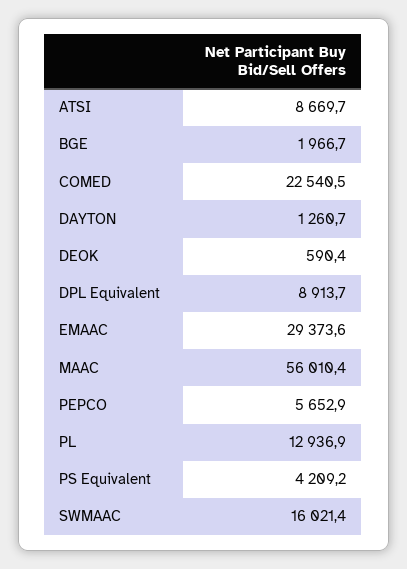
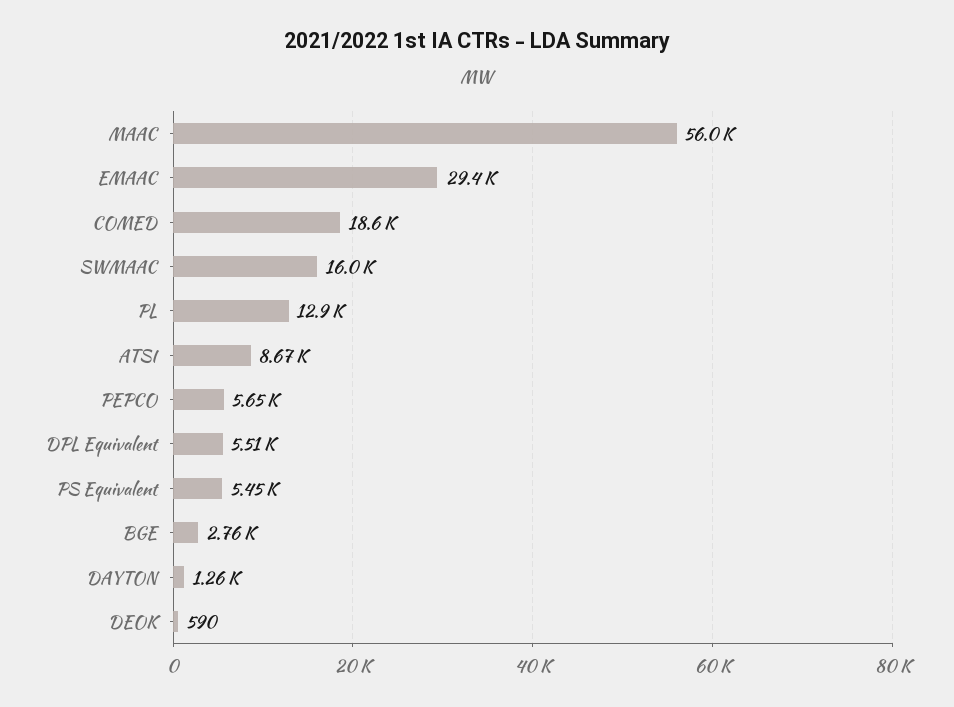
BGE: 1966.7 -> 2760
COMED: 22540.5 -> 18600
DPL Equivalent: 8913.7 -> 5510
PS Equivalent: 4209.2 -> 5450

